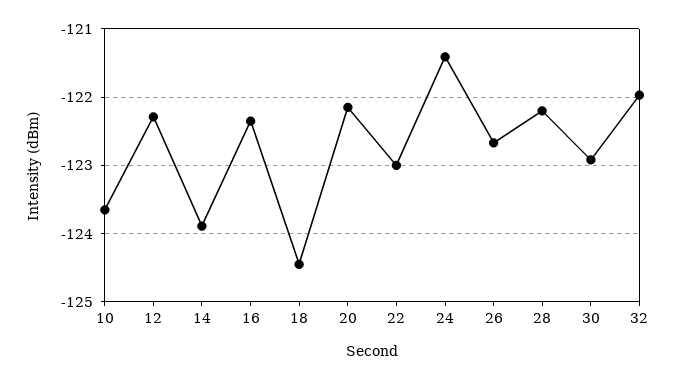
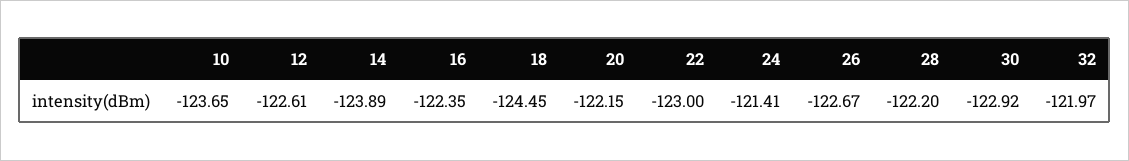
12: -122.3 -> -122.61

